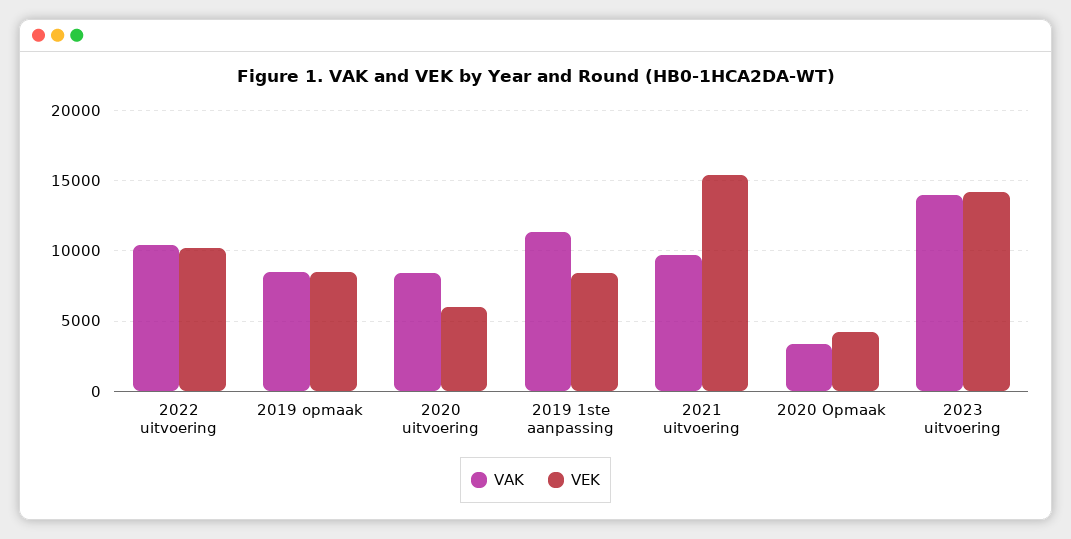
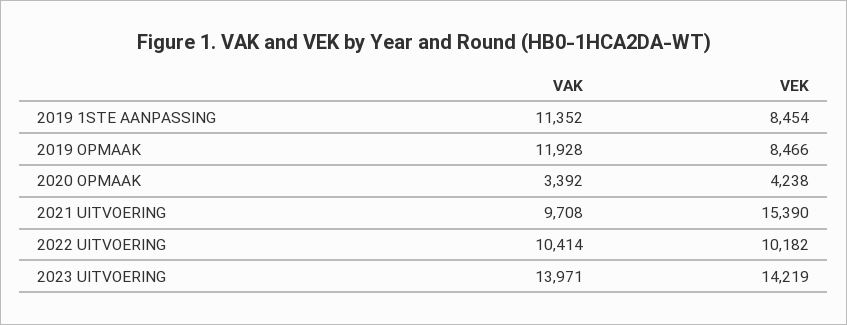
VAK, 2019 opmaak: 8500 -> 11928
VAK, 2020 uitvoering: 8500 -> none
VEK, 2020 uitvoering: 6000 -> none

